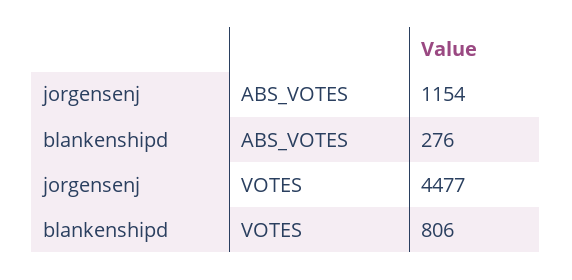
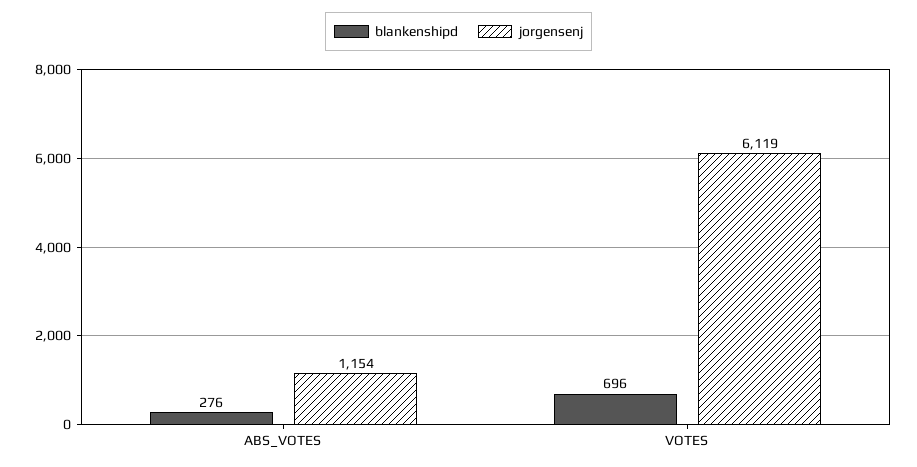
jorgensenj, VOTES: 4477 -> 6119
blankenshipd, VOTES: 806 -> 696

